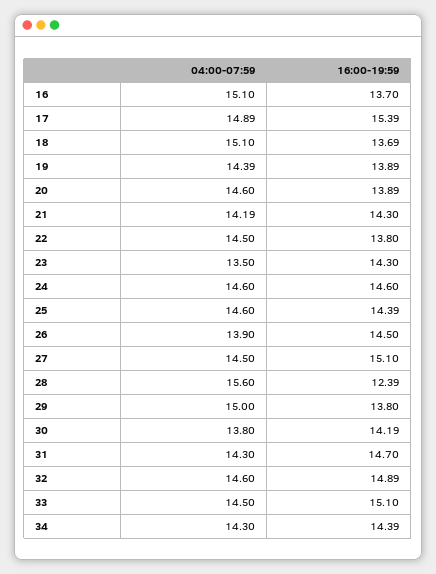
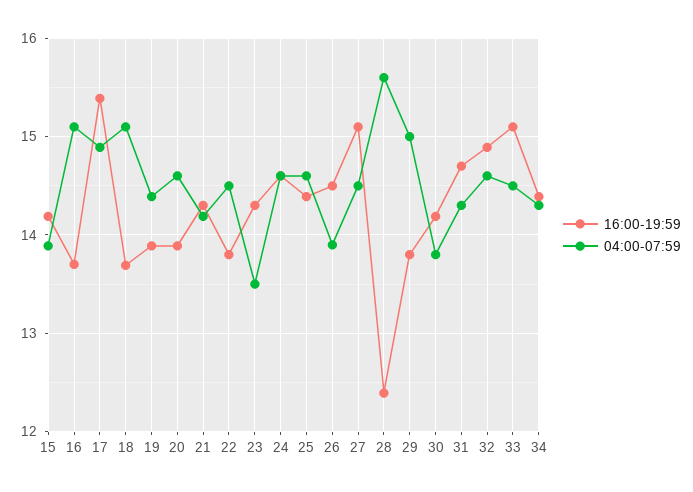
16:00-19:59, 15: none -> 14.2
04:00-07:59, 15: none -> 13.9

